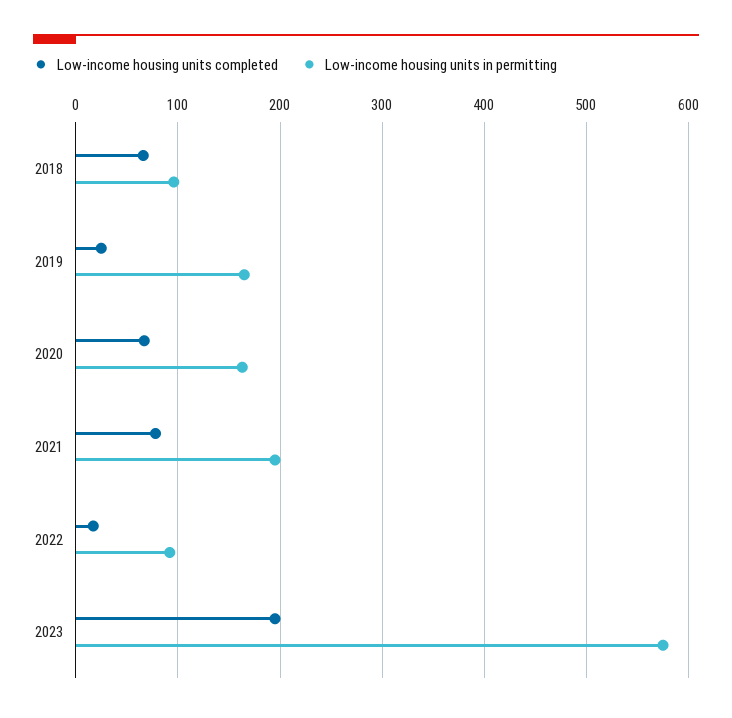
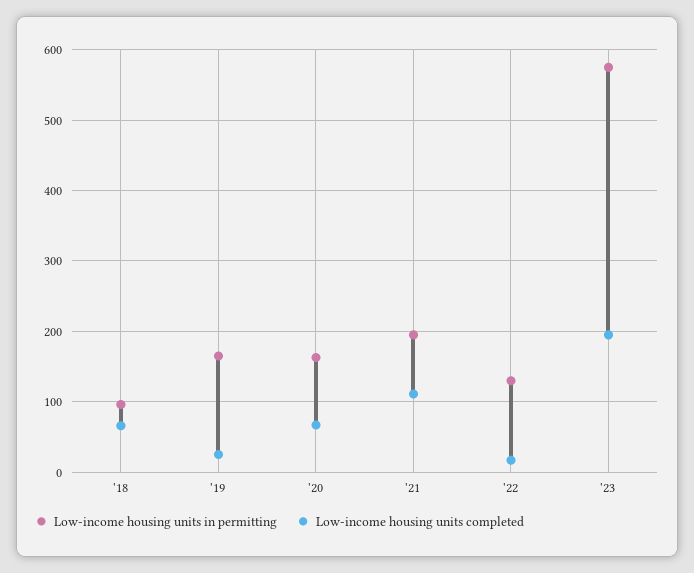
Low-income housing units completed, 2021: 80 -> 110
Low-income housing units in permitting, 2022: 90 -> 130

